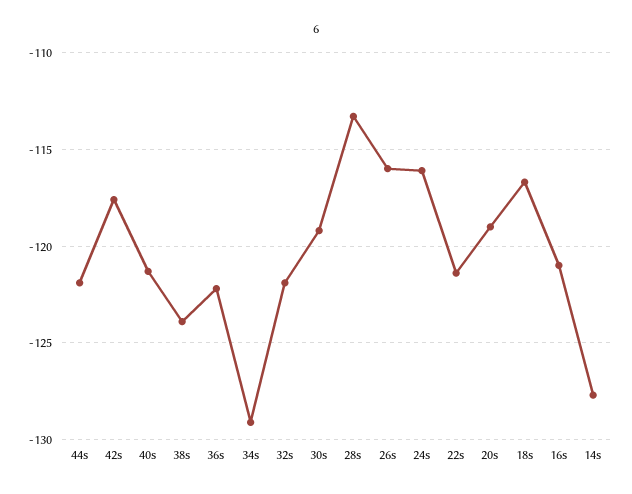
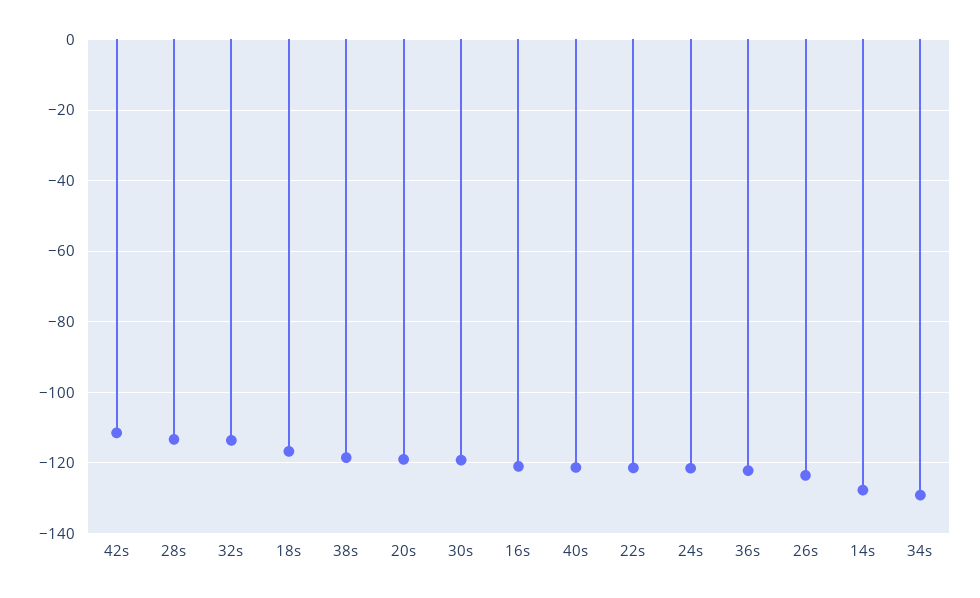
44s: -122 -> none
42s: -117.5 -> -112
38s: -124 -> -118
32s: -122 -> -114
26s: -116 -> -124
24s: -116 -> -122

